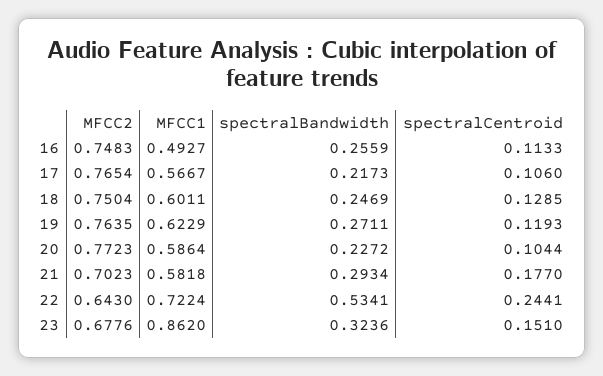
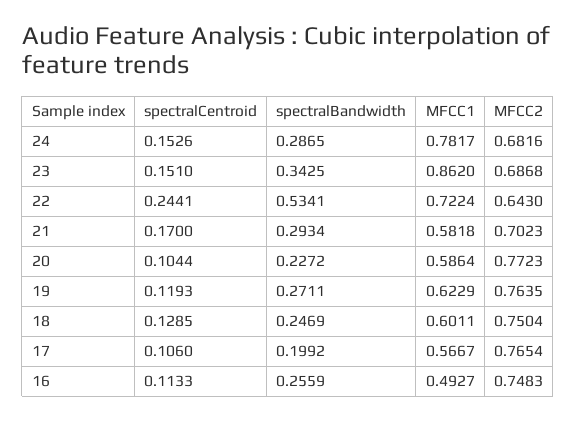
spectralBandwidth, 17: 0.2173 -> 0.1992
spectralCentroid, 21: 0.177 -> 0.17
MFCC2, 23: 0.6776 -> 0.6868
spectralBandwidth, 23: 0.3236 -> 0.3425
spectralCentroid, 24: none -> 0.1526
spectralBandwidth, 24: none -> 0.2865
MFCC1, 24: none -> 0.7817
MFCC2, 24: none -> 0.6816

